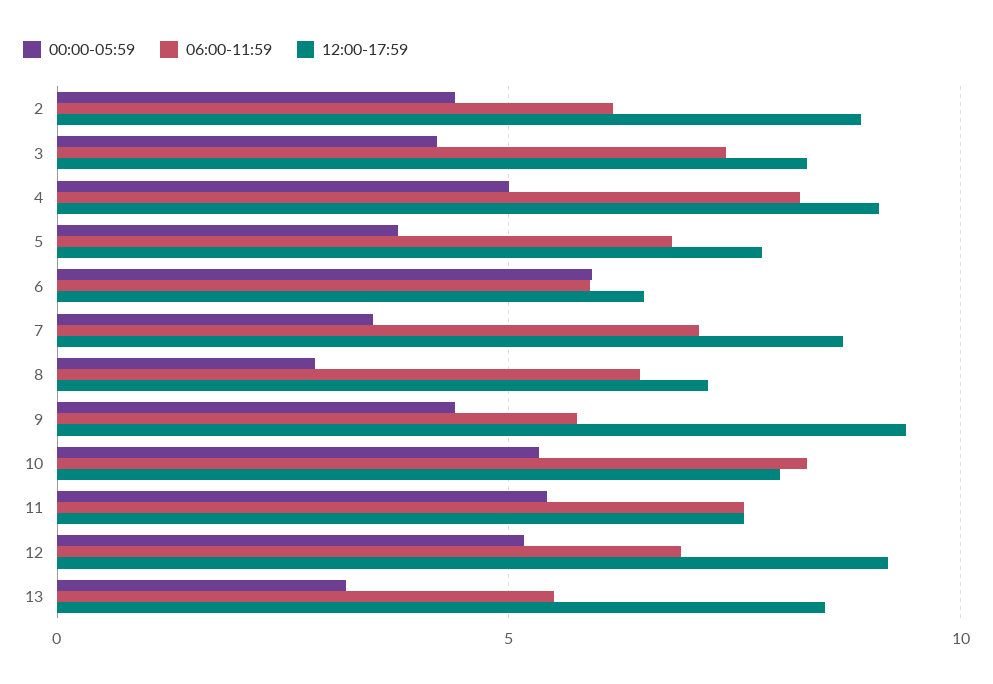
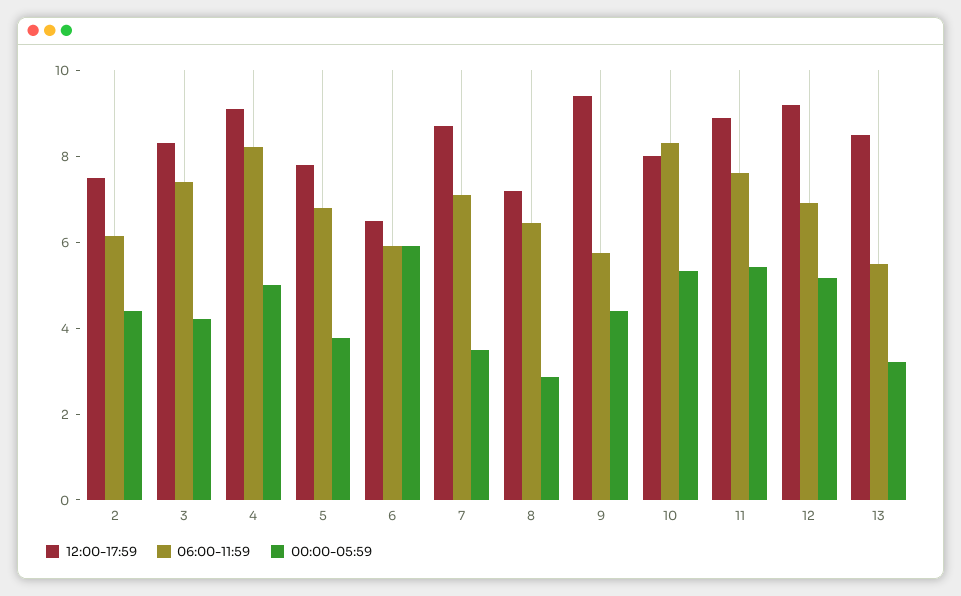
12:00-17:59, 2: 9 -> 7.5
12:00-17:59, 11: 7.5 -> 9

